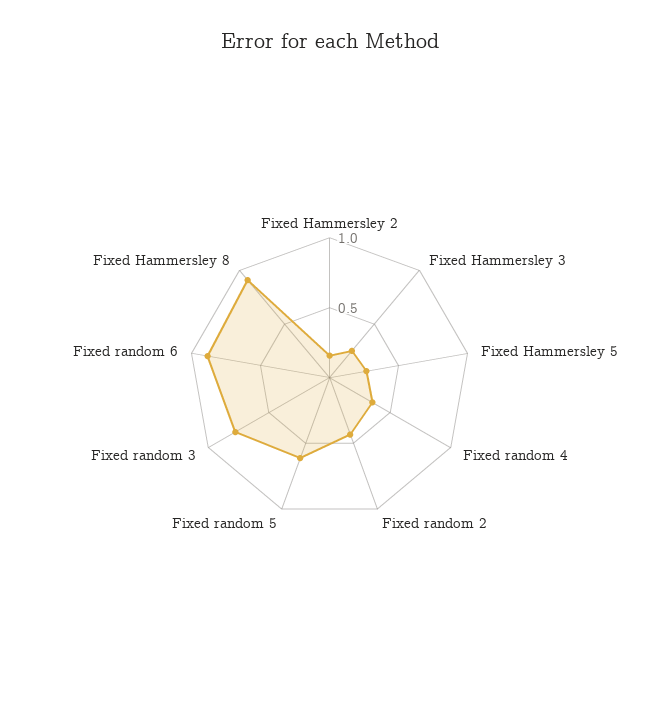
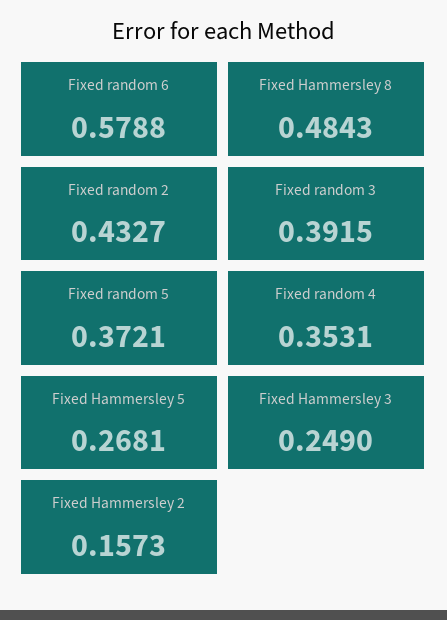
Fixed random 5: 0.6 -> 0.3721
Fixed random 3: 0.8 -> 0.3915
Fixed random 6: 0.9 -> 0.5788
Fixed Hammersley 8: 0.9 -> 0.4843

